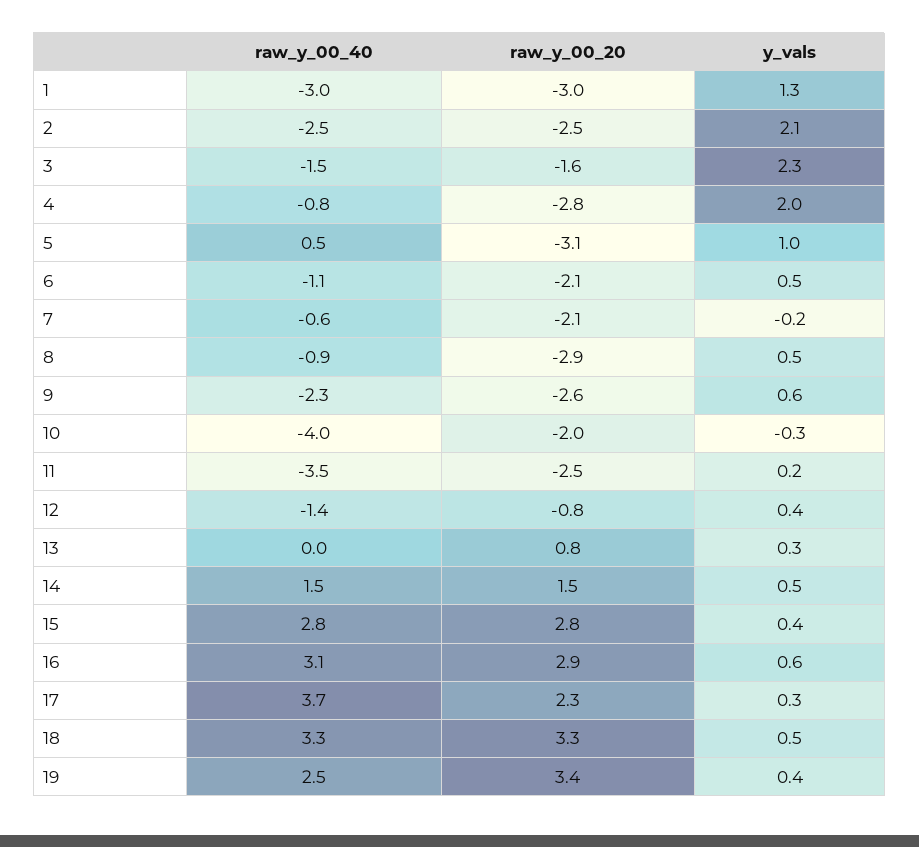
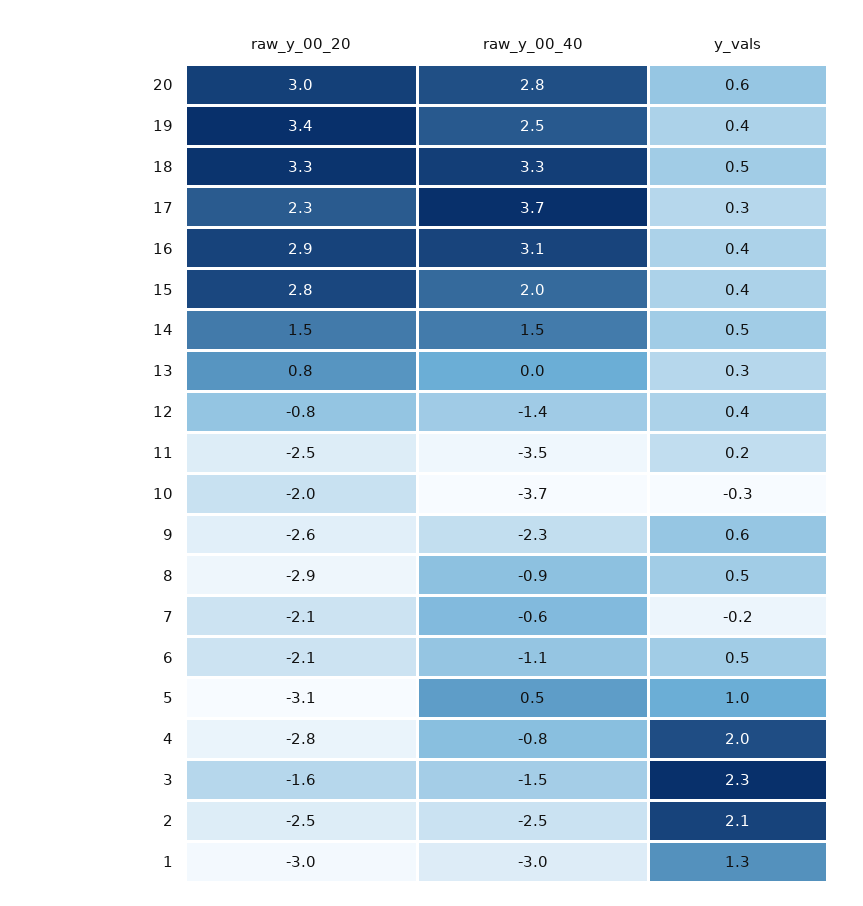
raw_y_00_40, 10: -4 -> -3.7
raw_y_00_40, 15: 2.8 -> 2
y_vals, 16: 0.6 -> 0.4
raw_y_00_20, 20: none -> 3
raw_y_00_40, 20: none -> 2.8
y_vals, 20: none -> 0.6

